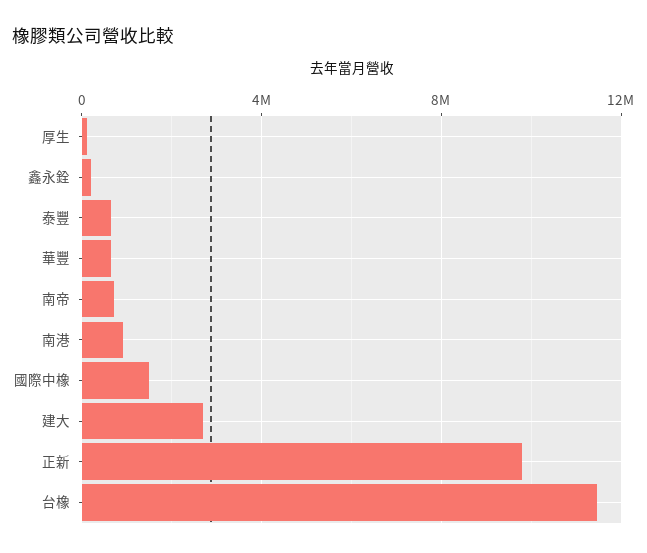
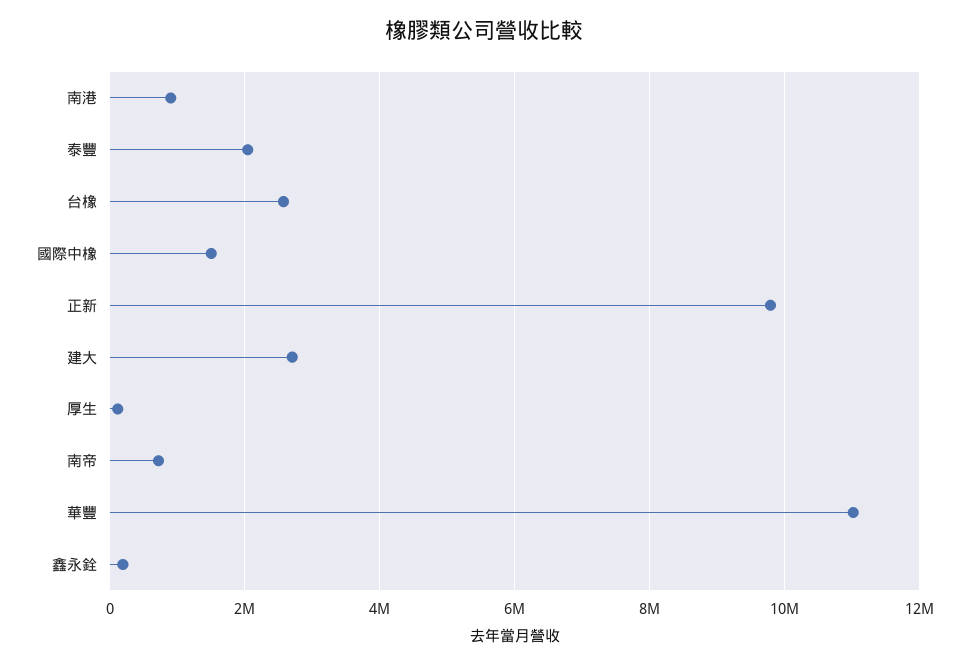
泰豐: 500000 -> 2000000
華豐: 500000 -> 11000000
台橡: 11500000 -> 2600000

